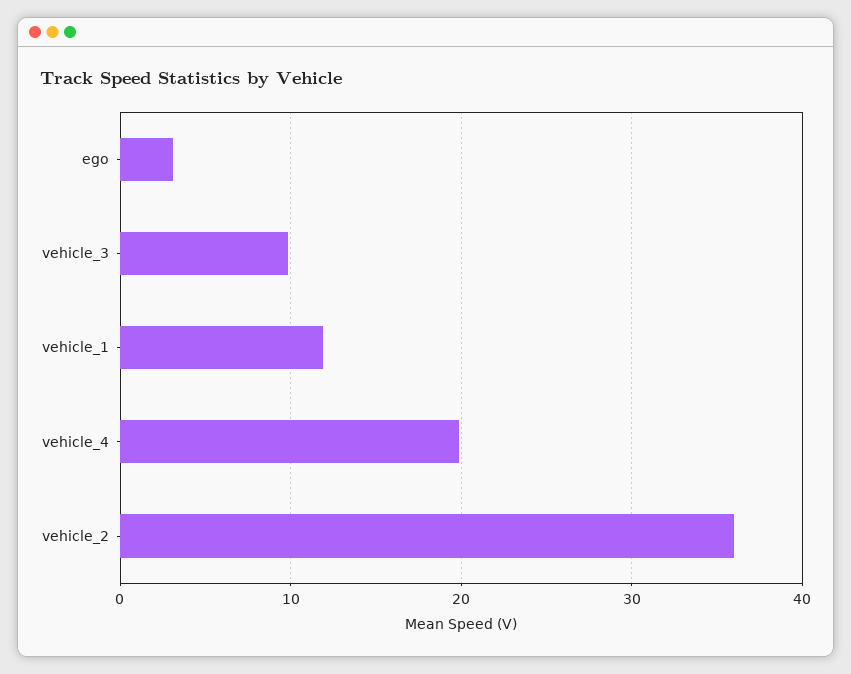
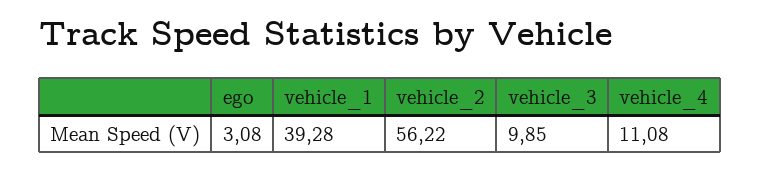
vehicle_1: 12 -> 39.28
vehicle_4: 20 -> 11.08
vehicle_2: 36 -> 56.22

